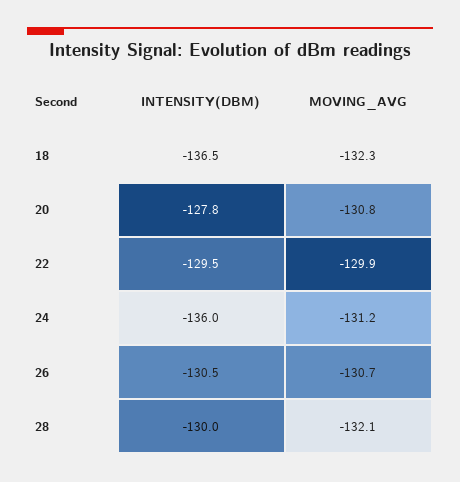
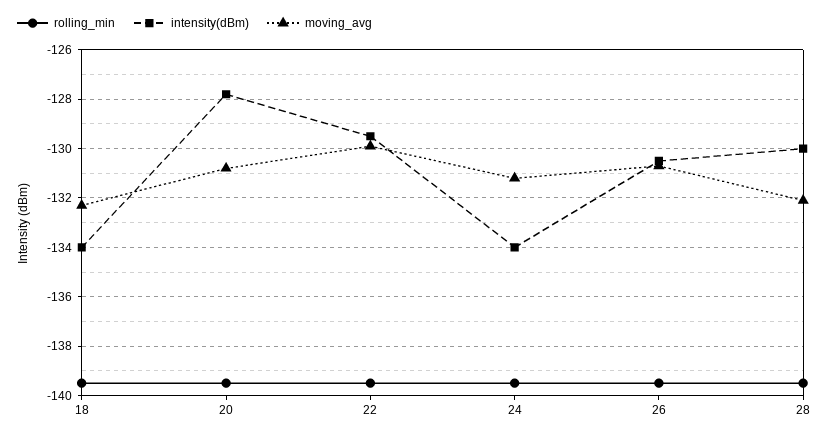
INTENSITY(DBM), 18: -136.5 -> -134
INTENSITY(DBM), 24: -136 -> -134
rolling_min, 18: none -> -139.5
rolling_min, 20: none -> -139.5
rolling_min, 22: none -> -139.5
rolling_min, 24: none -> -139.5
rolling_min, 26: none -> -139.5
rolling_min, 28: none -> -139.5

